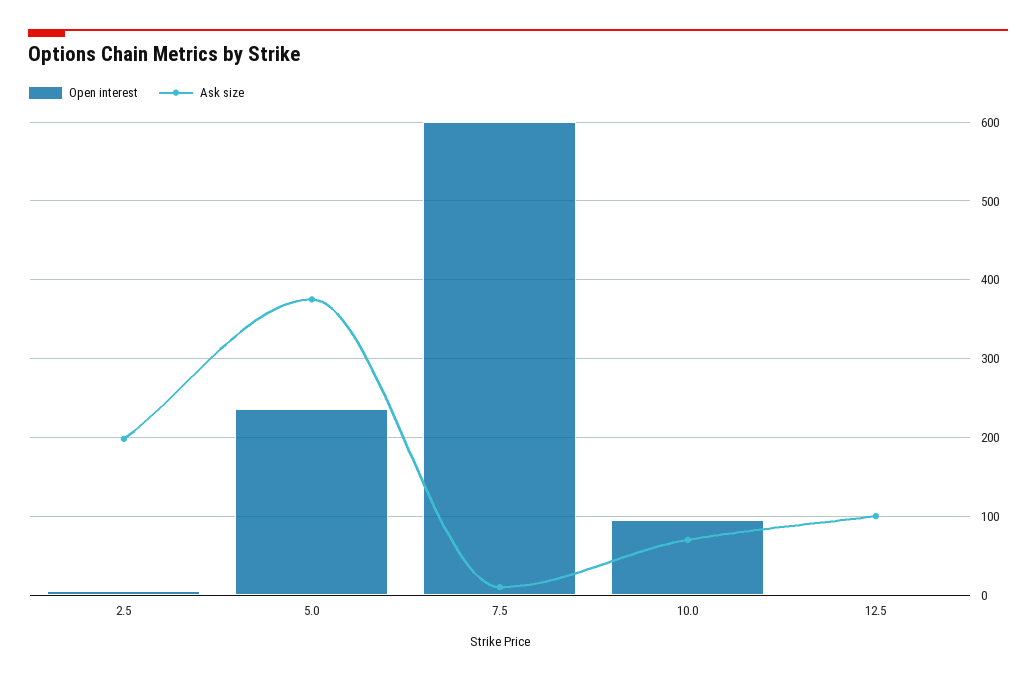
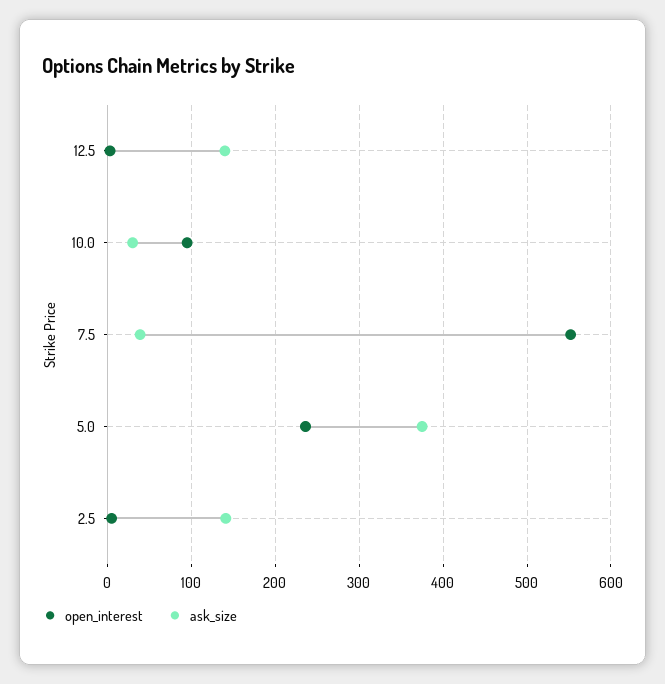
Ask size, 2.5: 200 -> 140
Open interest, 7.5: 600 -> 550
Ask size, 7.5: 10 -> 40
Ask size, 10.0: 70 -> 30
Ask size, 12.5: 100 -> 140

